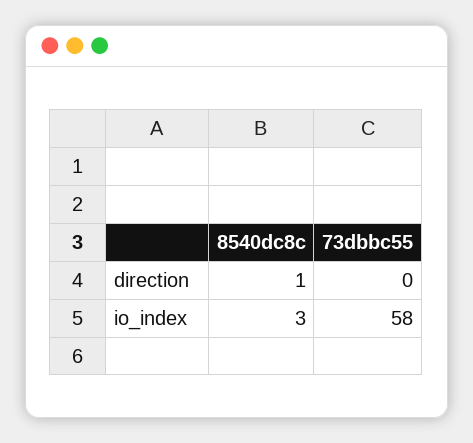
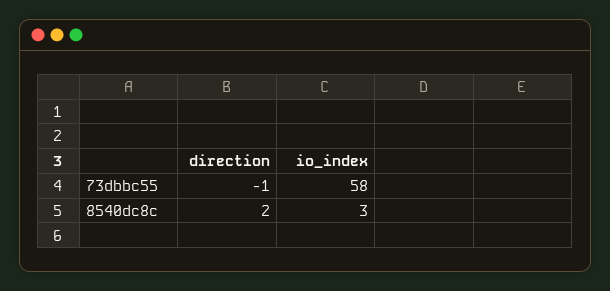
8540dc8c, direction: 1 -> 2
73dbbc55, direction: 0 -> -1

